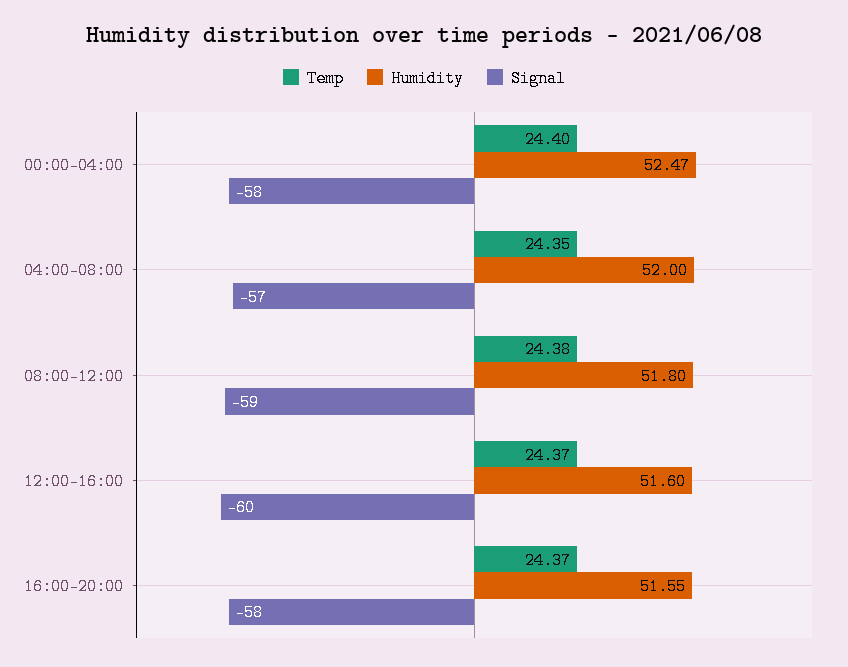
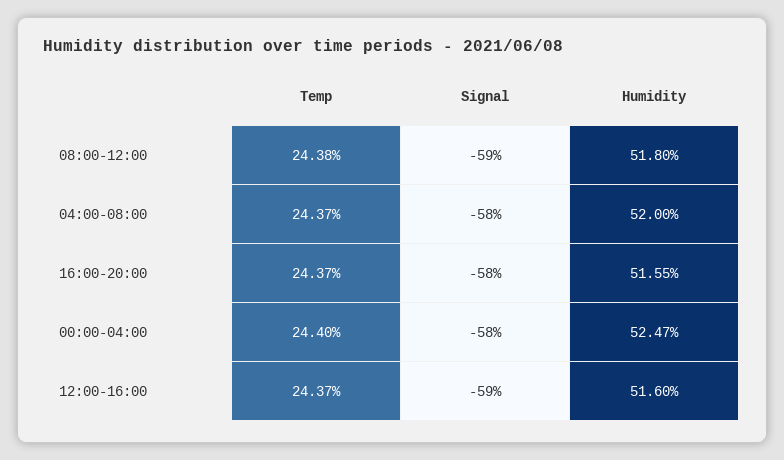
Temp, 04:00-08:00: 24.35 -> 24.37
Signal, 04:00-08:00: -57 -> -58
Signal, 12:00-16:00: -60 -> -59

